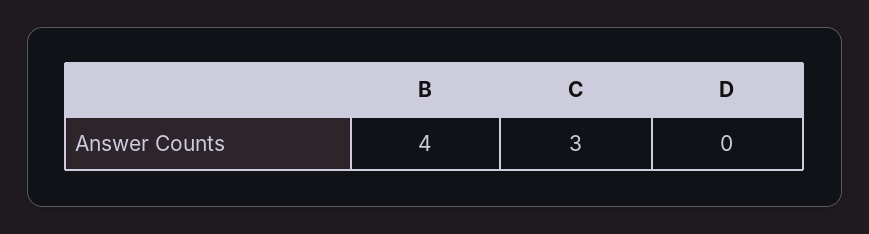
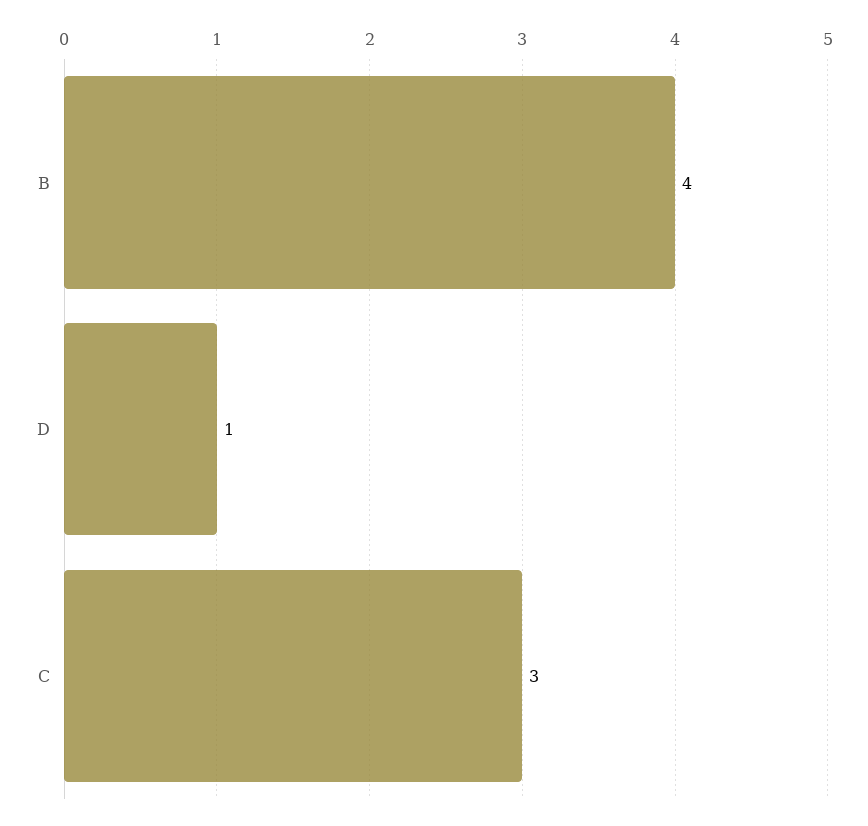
D: 0 -> 1

